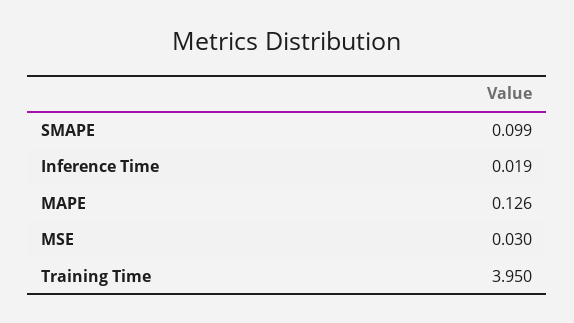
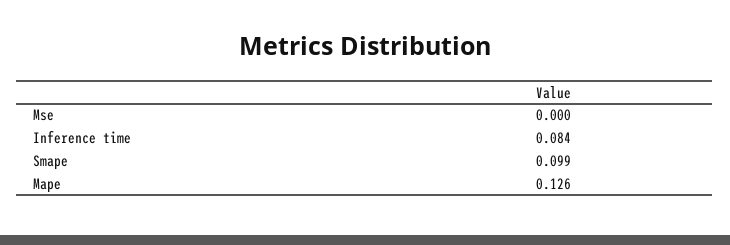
Inference Time: 0.019 -> 0.084
MSE: 0.03 -> 0
Training Time: 3.95 -> none

